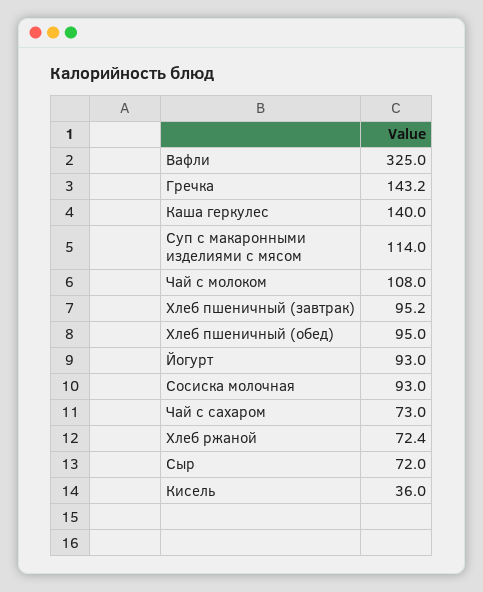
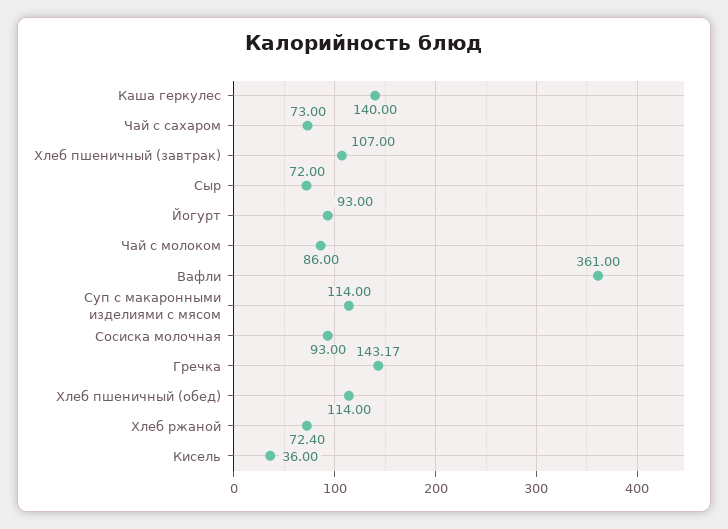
Вафли: 325 -> 361
Чай с молоком: 108 -> 86
Хлеб пшеничный (завтрак): 95.2 -> 107
Хлеб пшеничный (обед): 95 -> 114

